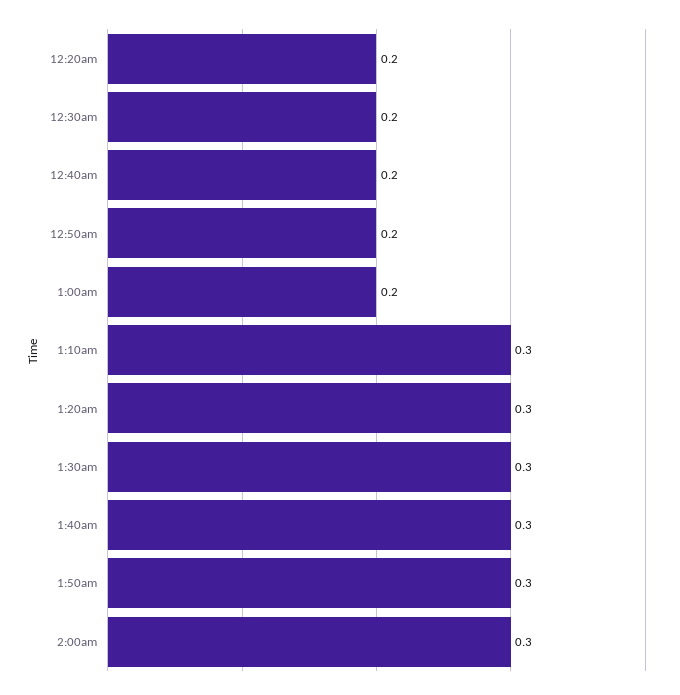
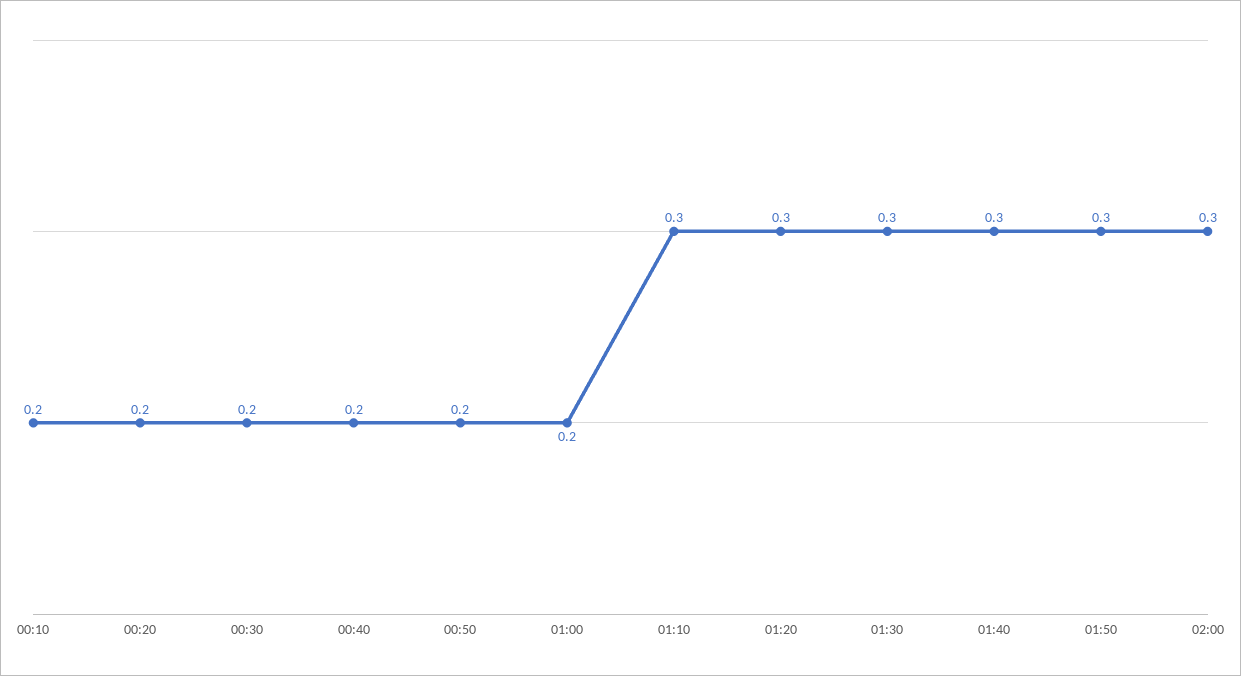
00:10: none -> 0.2

